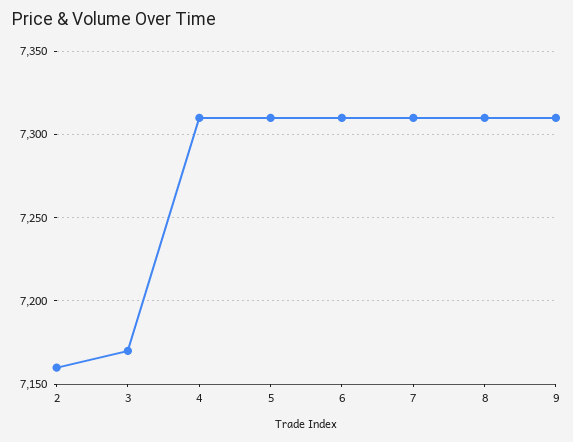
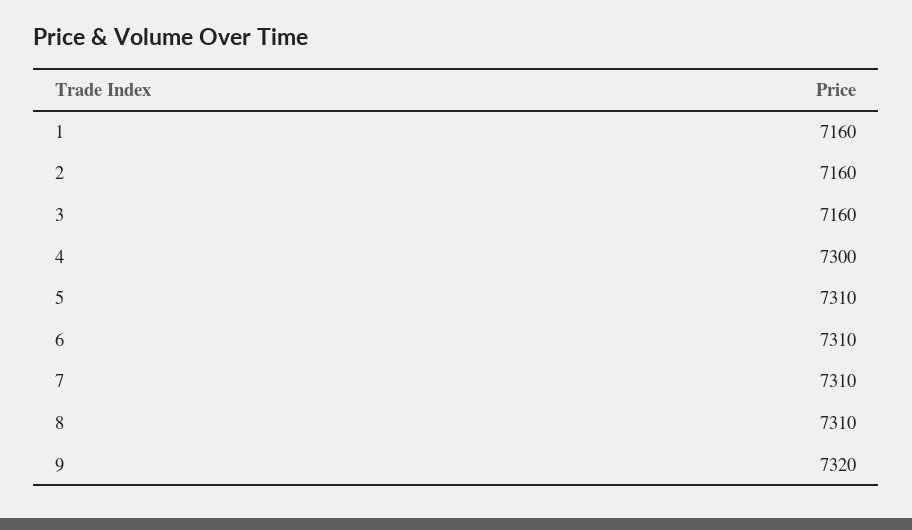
3: 7170 -> 7160
4: 7310 -> 7300
9: 7310 -> 7320
1: none -> 7160

